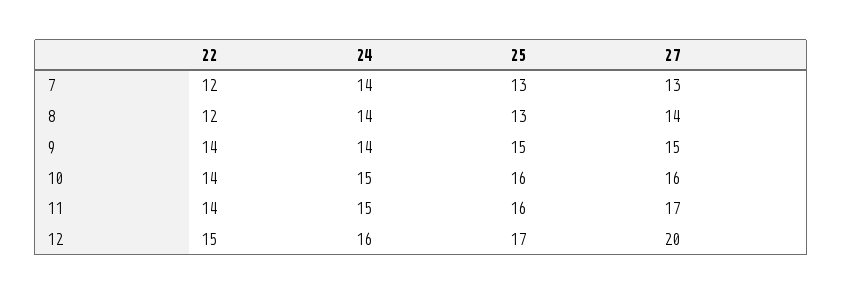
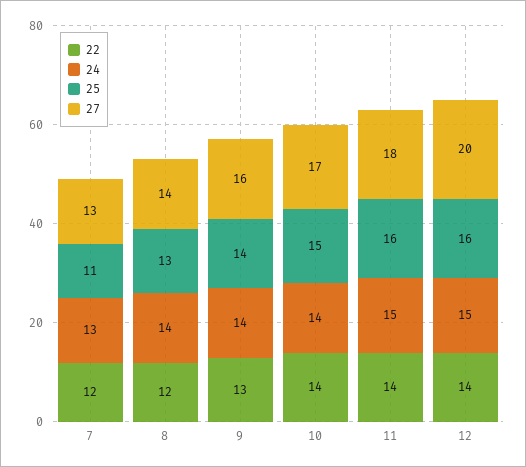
24, 7: 14 -> 13
25, 7: 13 -> 11
22, 9: 14 -> 13
25, 9: 15 -> 14
27, 9: 15 -> 16
24, 10: 15 -> 14
25, 10: 16 -> 15
27, 10: 16 -> 17
27, 11: 17 -> 18
22, 12: 15 -> 14
24, 12: 16 -> 15
25, 12: 17 -> 16

